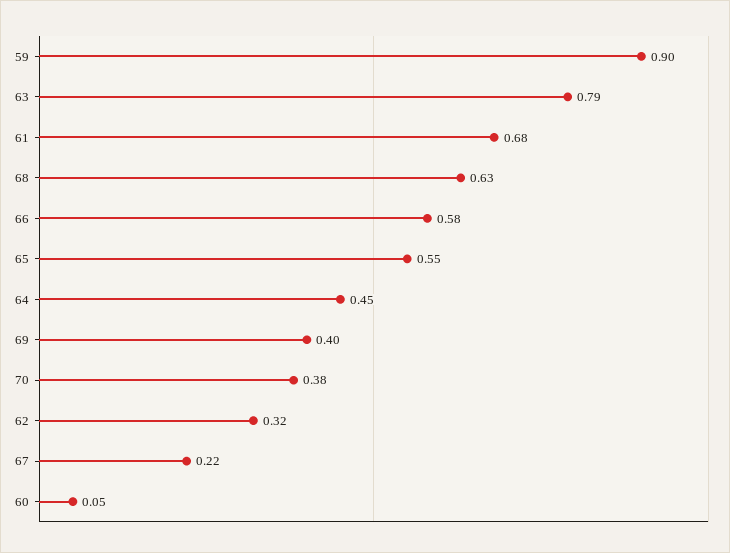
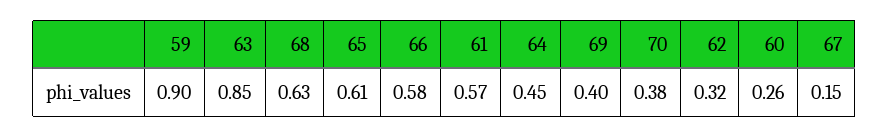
63: 0.79 -> 0.85
61: 0.68 -> 0.57
65: 0.55 -> 0.61
67: 0.22 -> 0.15
60: 0.05 -> 0.26

